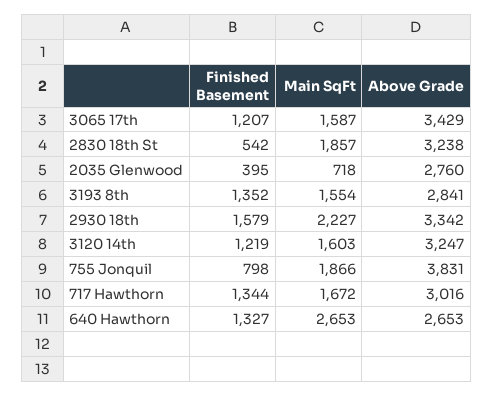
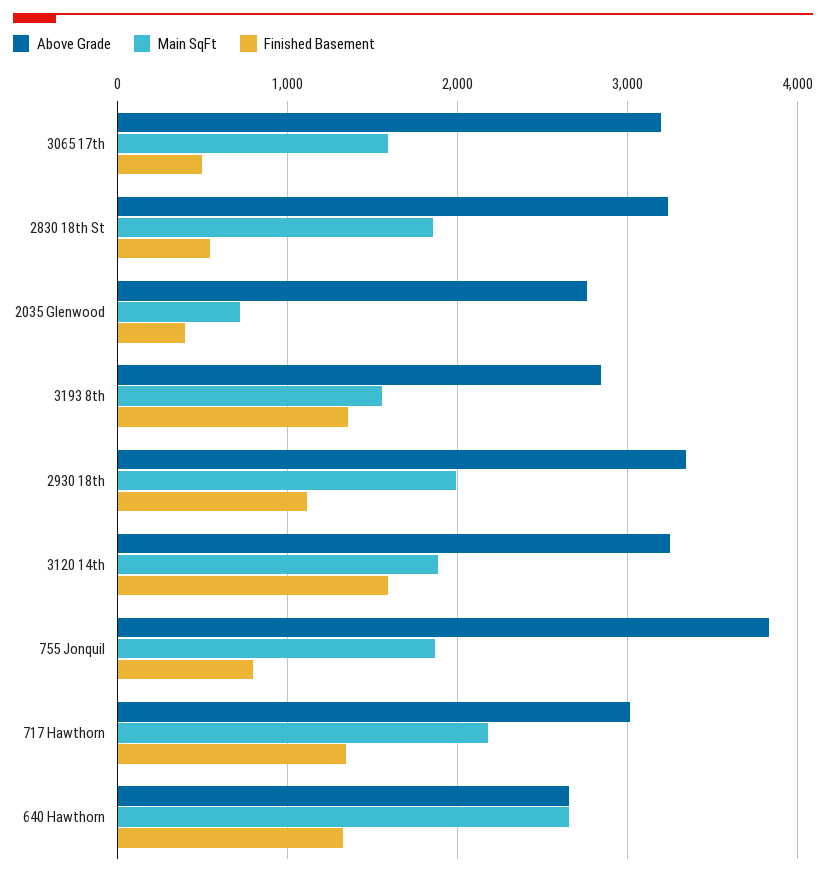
Finished Basement, 3065 17th: 1207 -> 500
Above Grade, 3065 17th: 3429 -> 3200
Finished Basement, 2930 18th: 1579 -> 1100
Main SqFt, 2930 18th: 2227 -> 2000
Finished Basement, 3120 14th: 1219 -> 1600
Main SqFt, 3120 14th: 1603 -> 1900
Main SqFt, 717 Hawthorn: 1672 -> 2200

